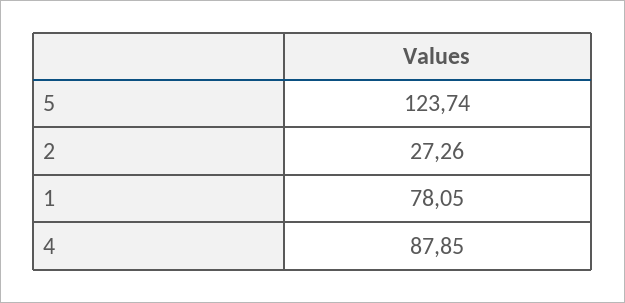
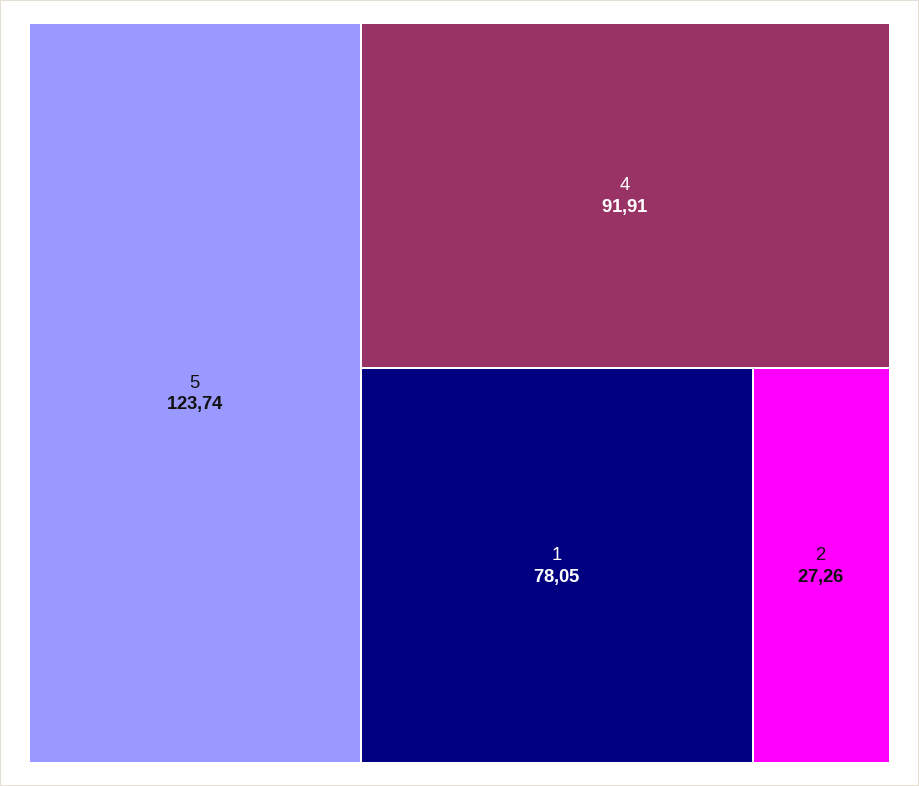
4: 87.85 -> 91.91

